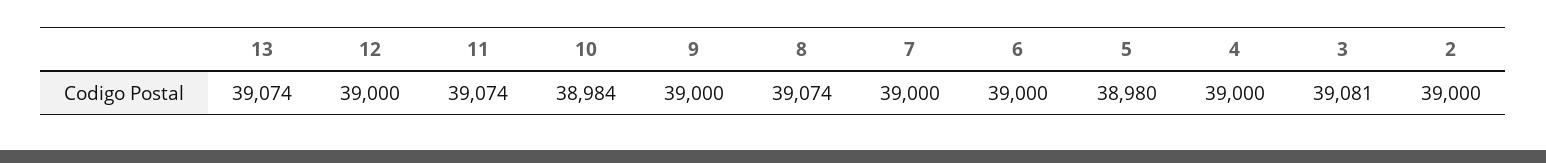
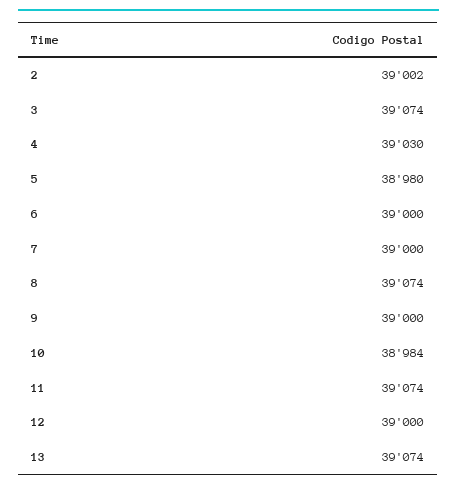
4: 39000 -> 39030
3: 39081 -> 39074
2: 39000 -> 39002

